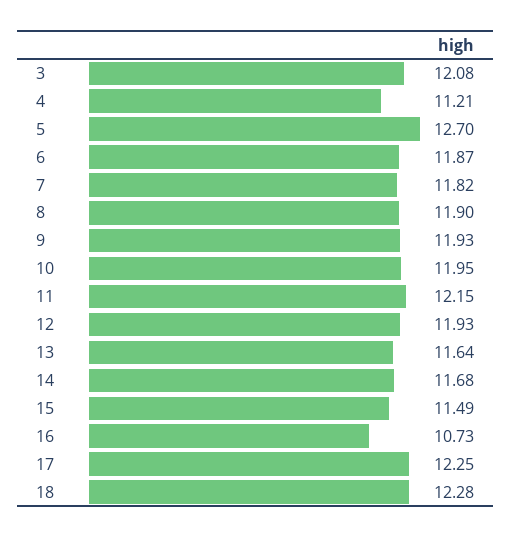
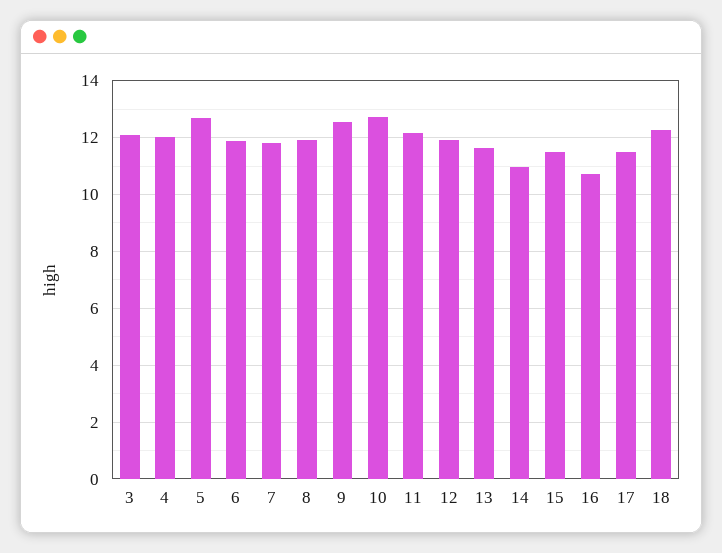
4: 11.21 -> 12
9: 11.93 -> 12.5
10: 11.95 -> 12.75
14: 11.68 -> 11
17: 12.25 -> 11.5

